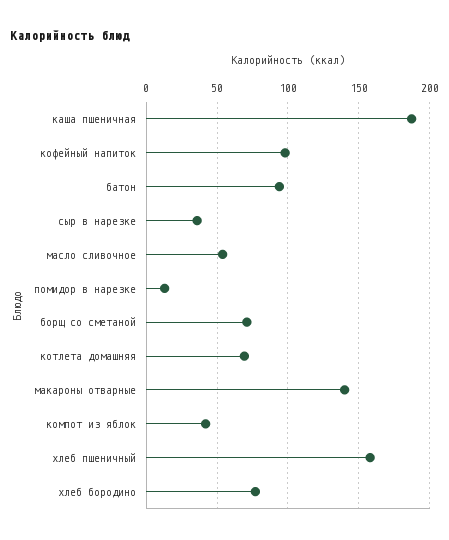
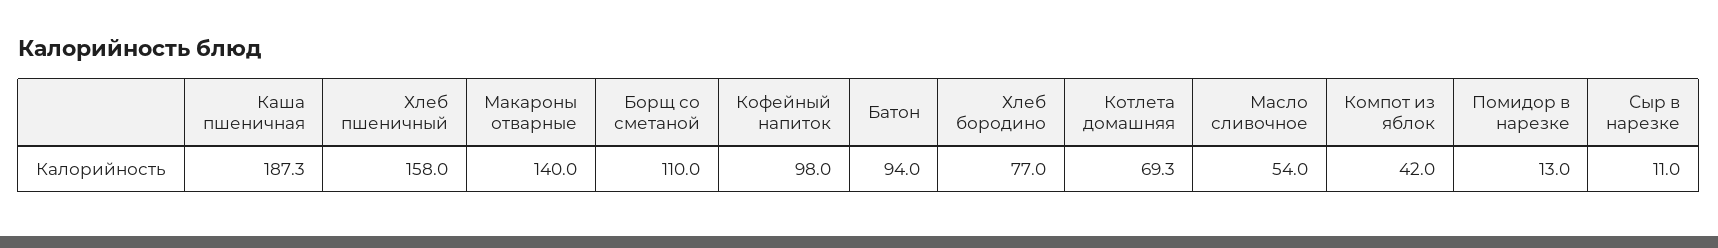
сыр в нарезке: 35 -> 11
борщ со сметаной: 70 -> 110

